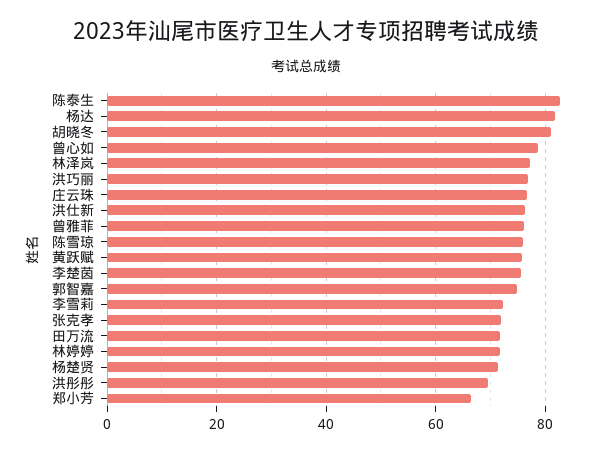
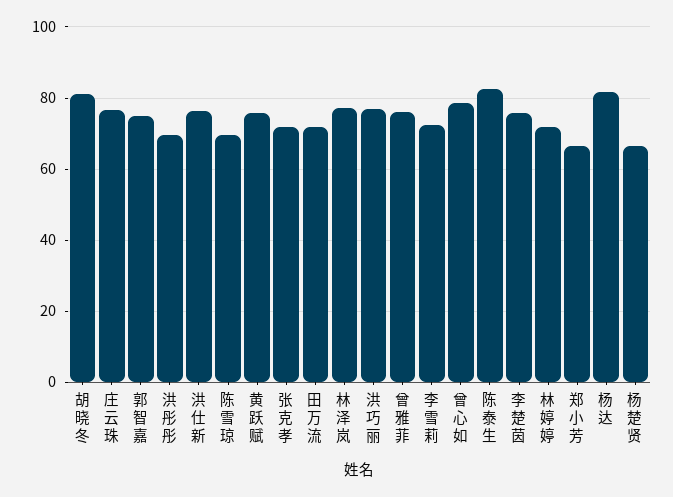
陈雪琼: 76 -> 70
杨楚贤: 72 -> 66

